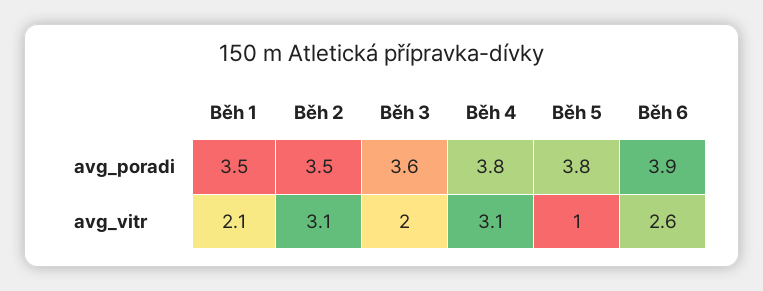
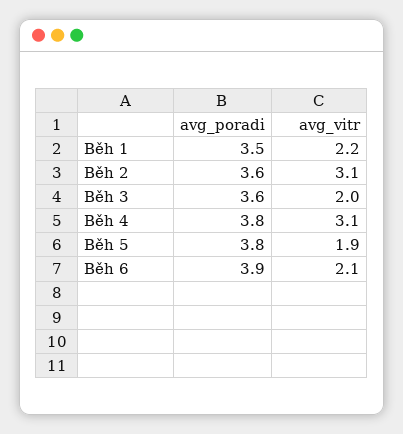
Běh 2, avg_poradi: 3.5 -> 3.6
Běh 1, avg_vitr: 2.1 -> 2.2
Běh 5, avg_vitr: 1 -> 1.9
Běh 6, avg_vitr: 2.6 -> 2.1

